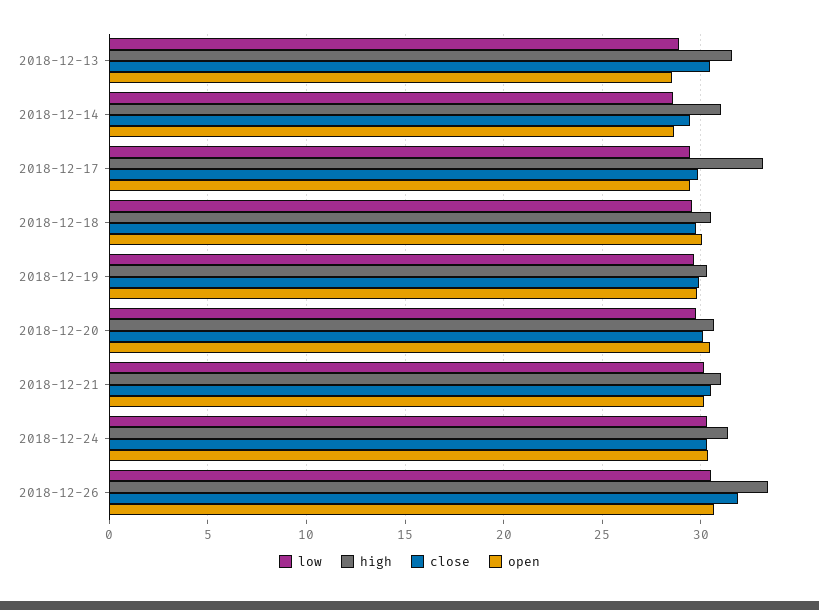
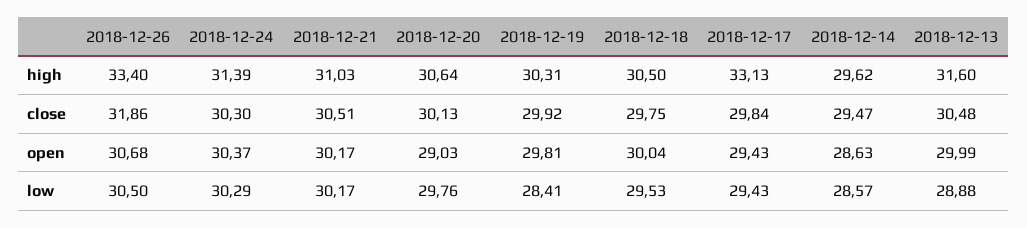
open, 2018-12-13: 28.5 -> 29.99
high, 2018-12-14: 31 -> 29.62
low, 2018-12-19: 29.5 -> 28.41
open, 2018-12-20: 30.5 -> 29.03

